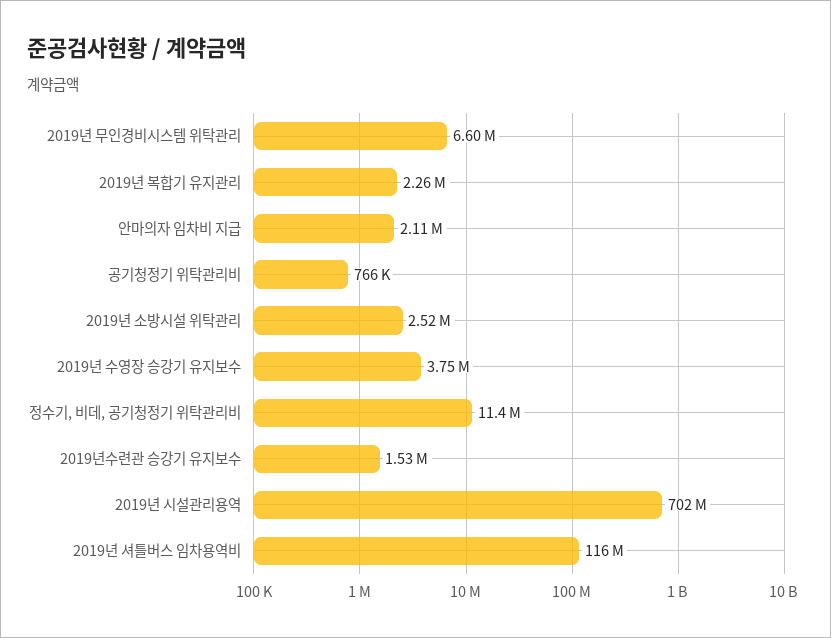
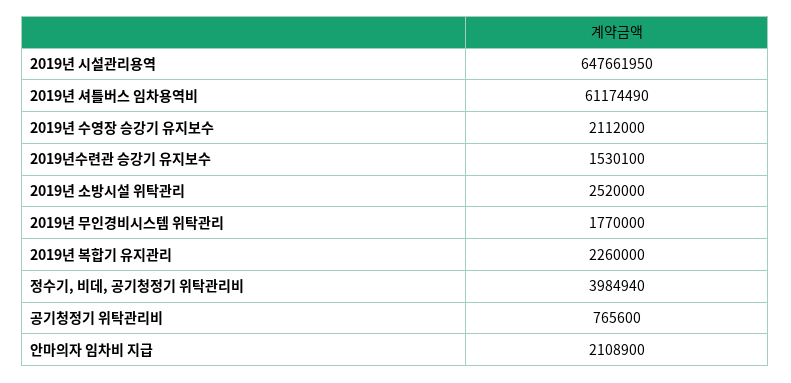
2019년 무인경비시스템 위탁관리: 6600000 -> 1770000
2019년 수영장 승강기 유지보수: 3750000 -> 2112000
정수기, 비데, 공기청정기 위탁관리비: 11400000 -> 3984940
2019년 시설관리용역: 702000000 -> 647661950
2019년 셔틀버스 임차용역비: 116000000 -> 61174490

